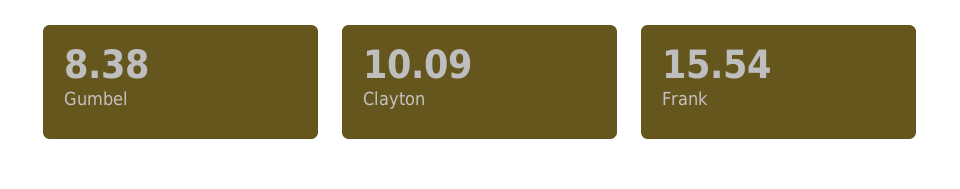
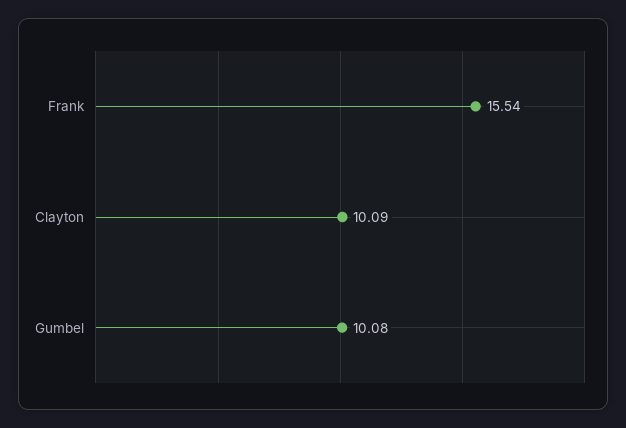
Gumbel: 8.38 -> 10.08

